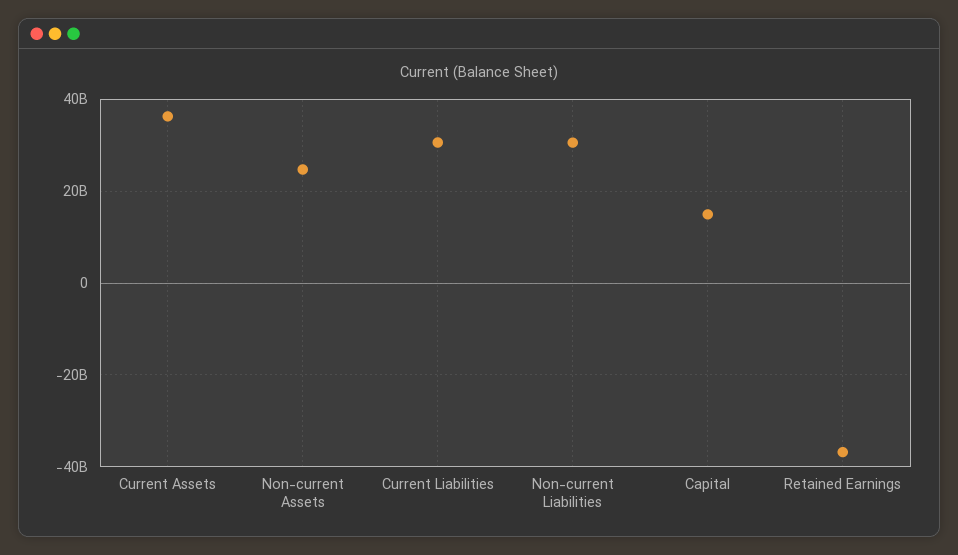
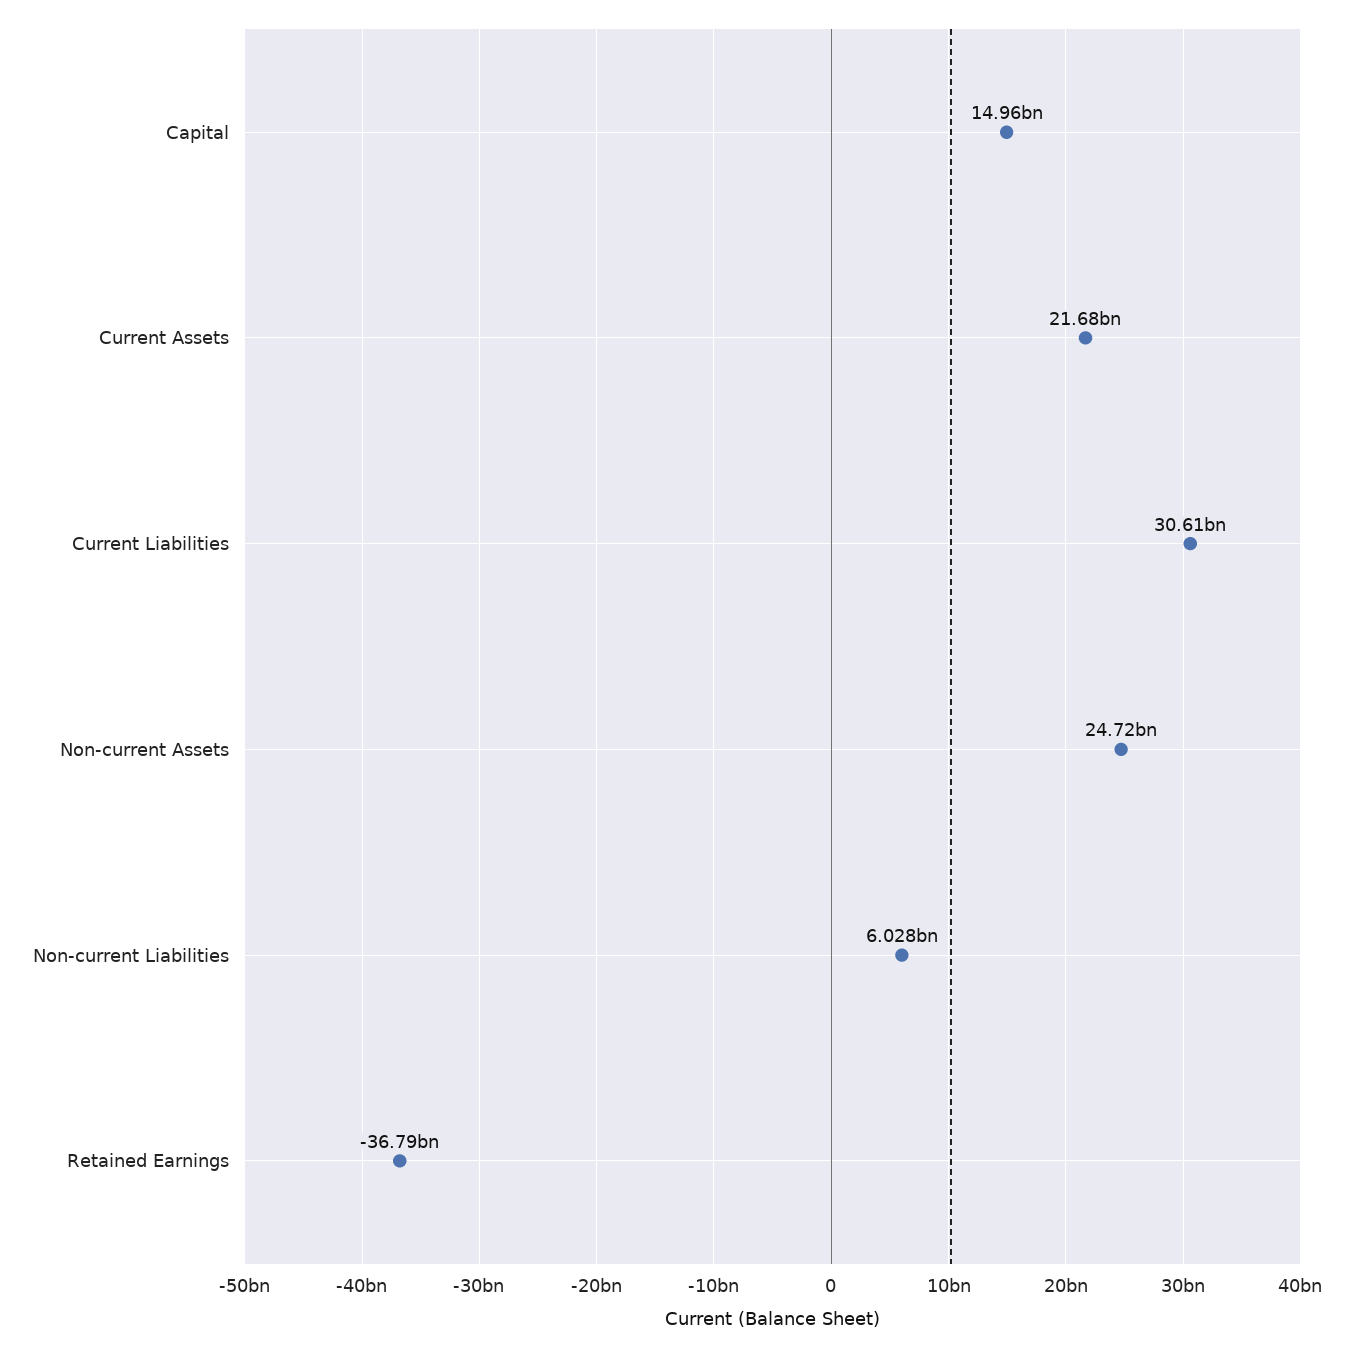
Current Assets: 36000000000 -> 21680000000
Non-current Liabilities: 30000000000 -> 6028000000

